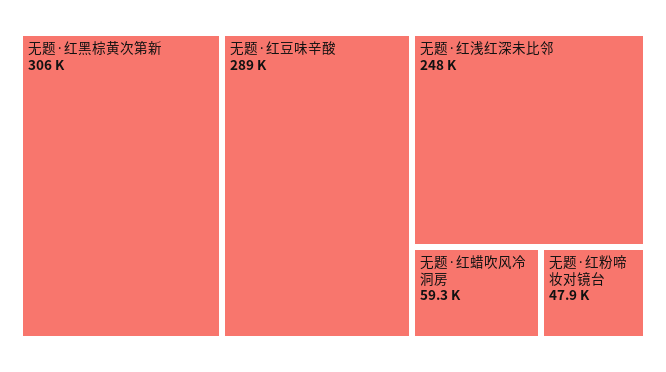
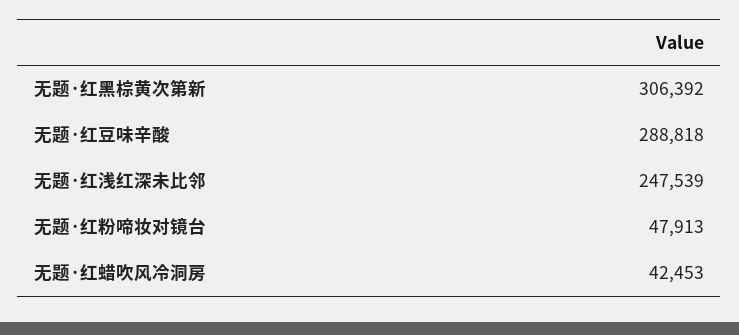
无题·红蜡吹风冷洞房: 59300 -> 42453

